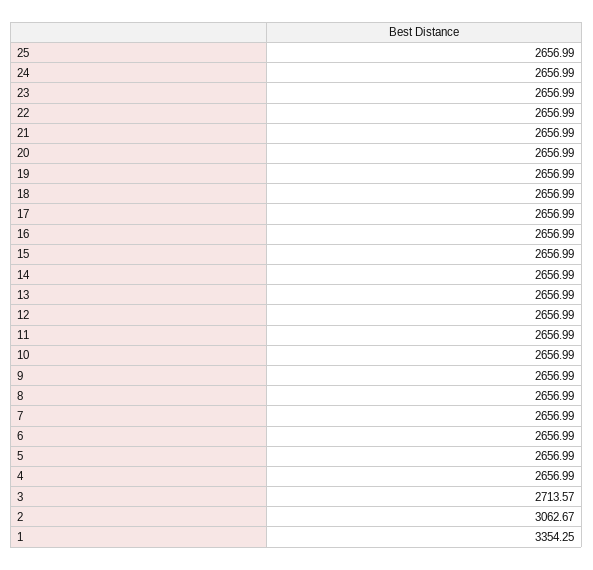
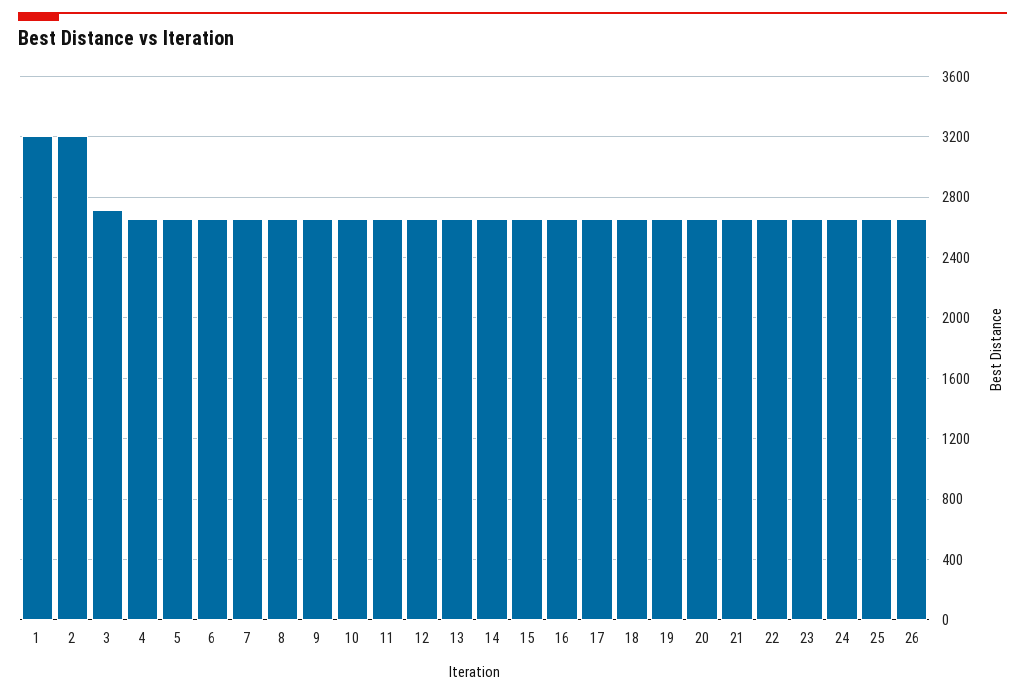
2: 3062.67 -> 3200
1: 3354.25 -> 3200
26: none -> 2650

